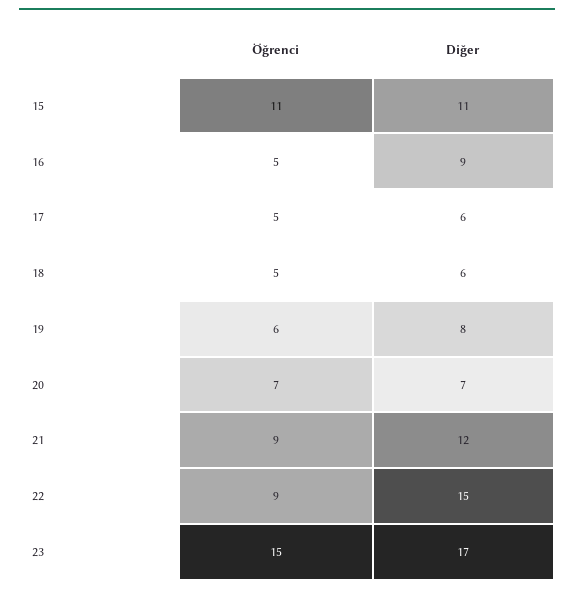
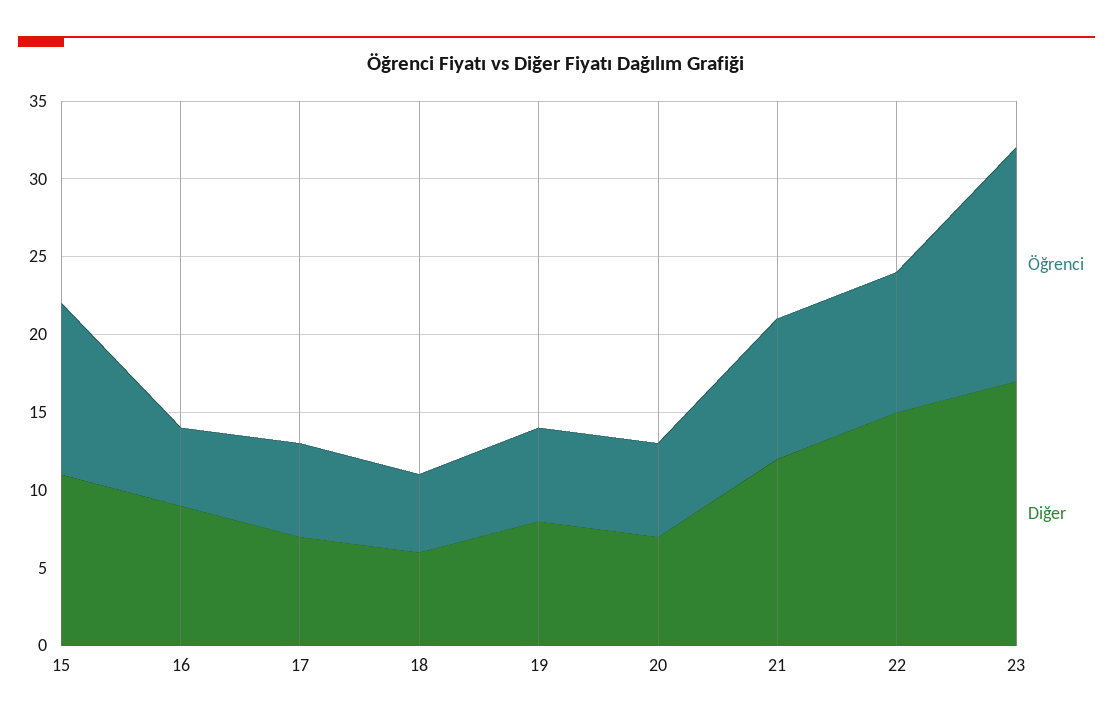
Öğrenci, 17: 5 -> 6
Diğer, 17: 6 -> 7
Öğrenci, 20: 7 -> 6

